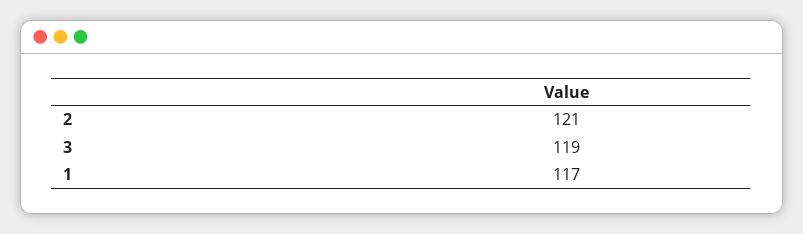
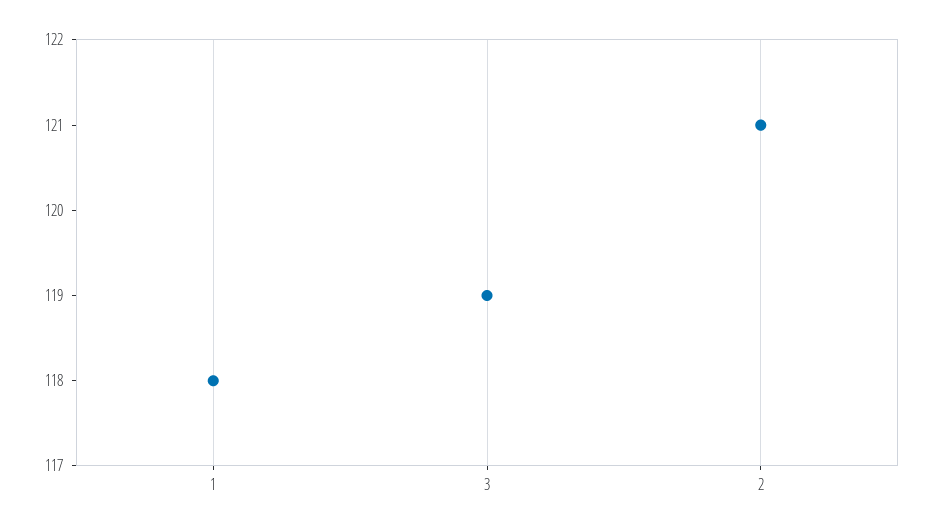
1: 117 -> 118

